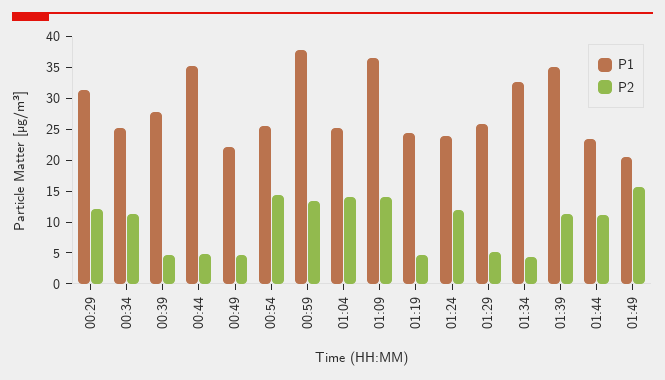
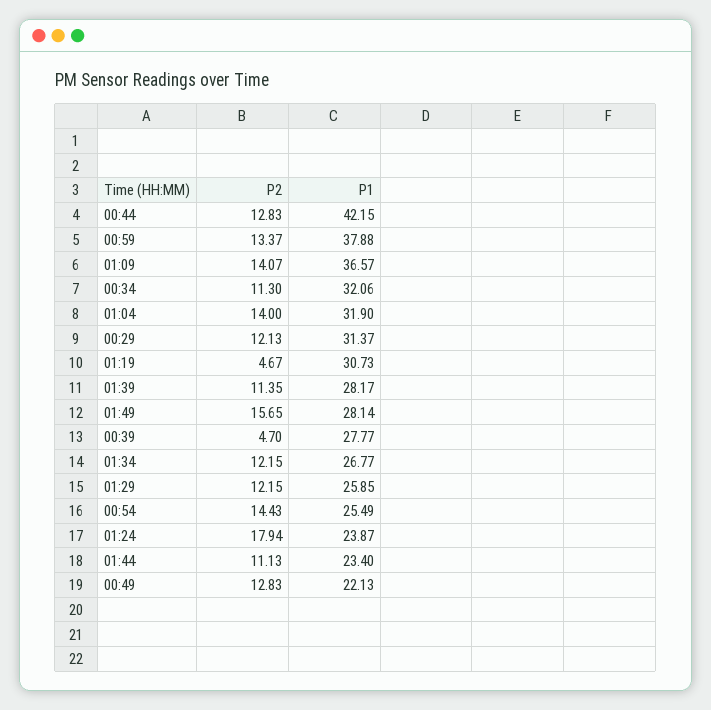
P1, 00:34: 25 -> 32.06
P1, 00:44: 35 -> 42.15
P2, 00:44: 5 -> 12.83
P2, 00:49: 5 -> 12.83
P1, 01:04: 25 -> 31.9
P1, 01:19: 25 -> 30.73
P2, 01:24: 12.5 -> 17.94
P2, 01:29: 5 -> 12.15
P1, 01:34: 32.5 -> 26.77
P2, 01:34: 5 -> 12.15
P1, 01:39: 35 -> 28.17
P1, 01:49: 20 -> 28.14

